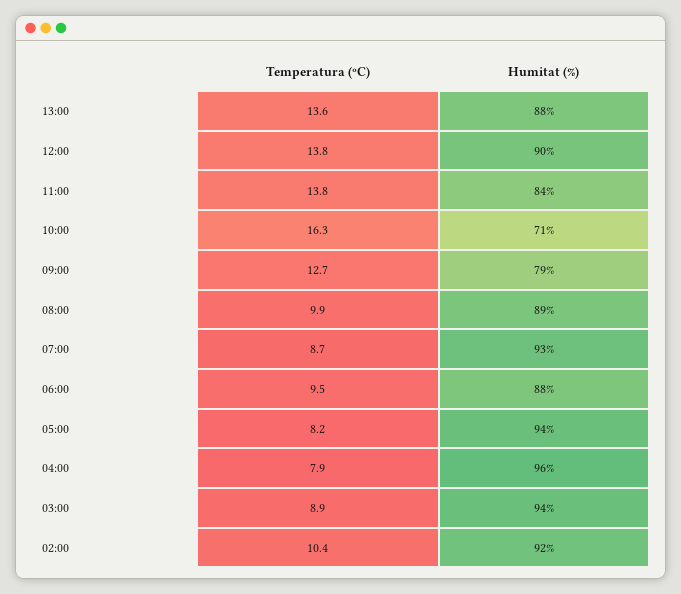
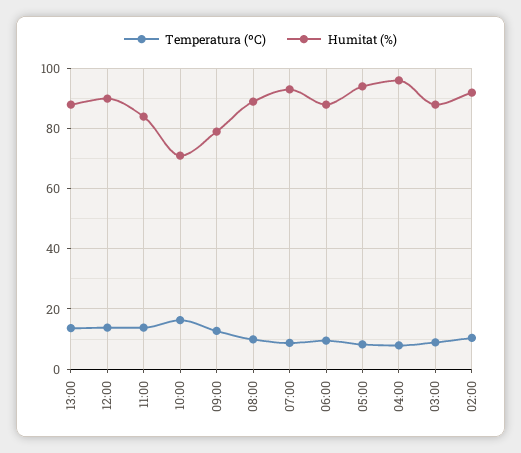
Humitat (%), 03:00: 94 -> 88

